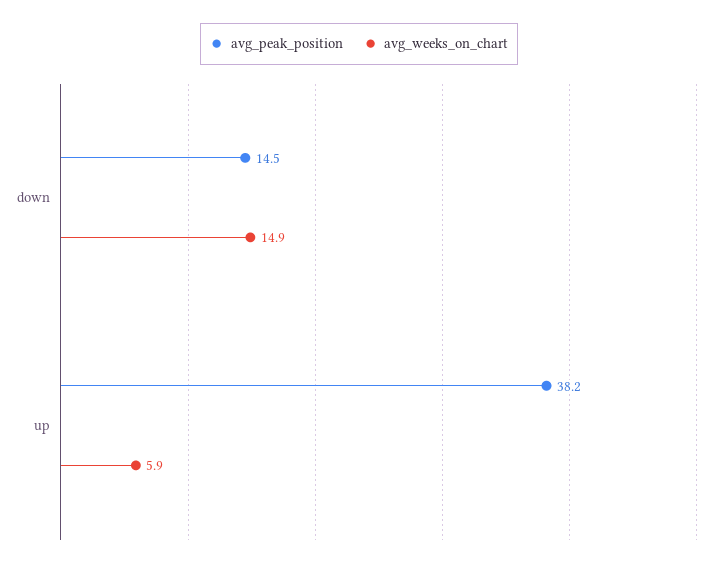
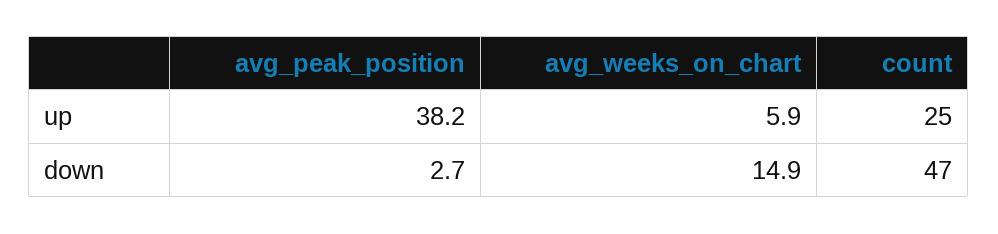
avg_peak_position, down: 14.5 -> 2.7
count, up: none -> 25
count, down: none -> 47

